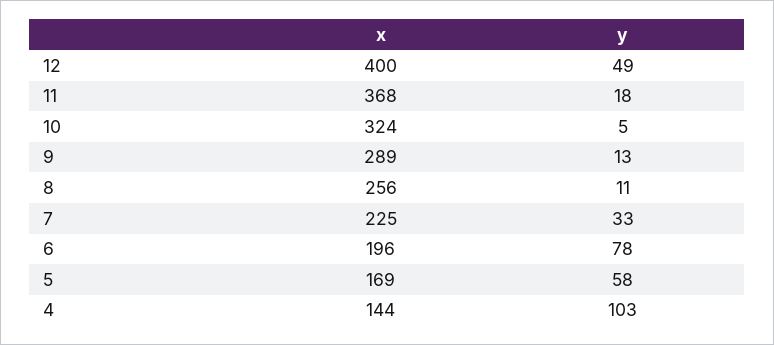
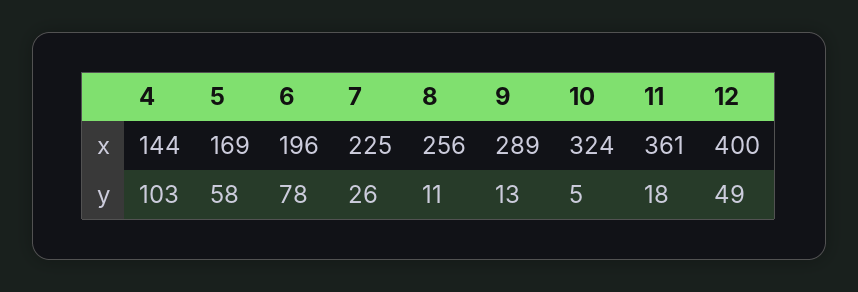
x, 11: 368 -> 361
y, 7: 33 -> 26

